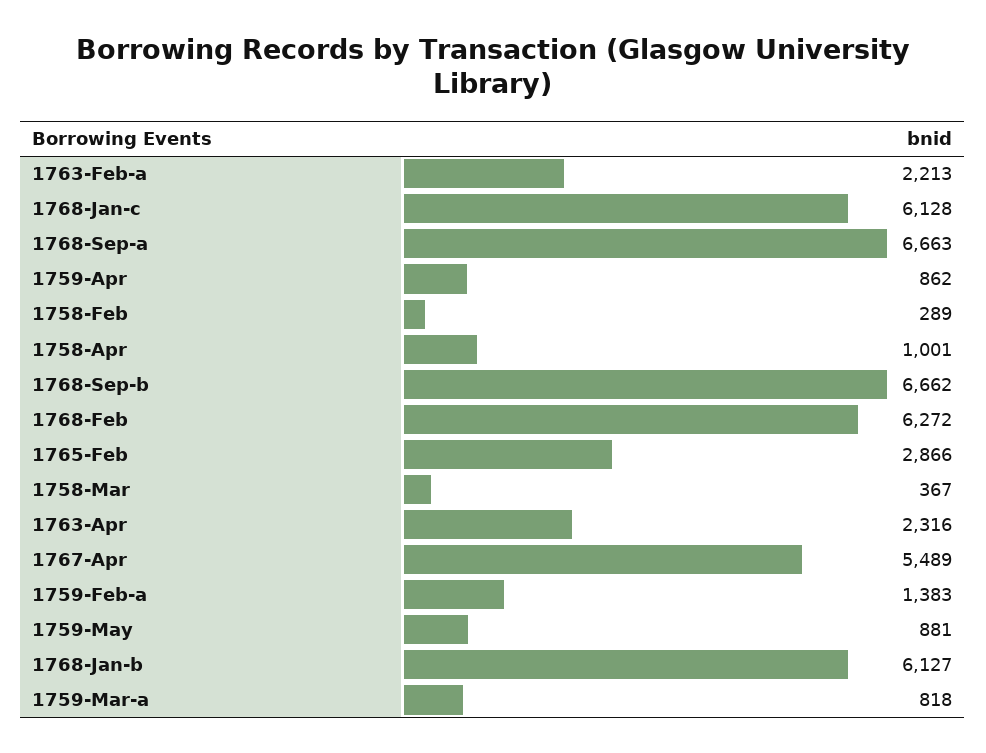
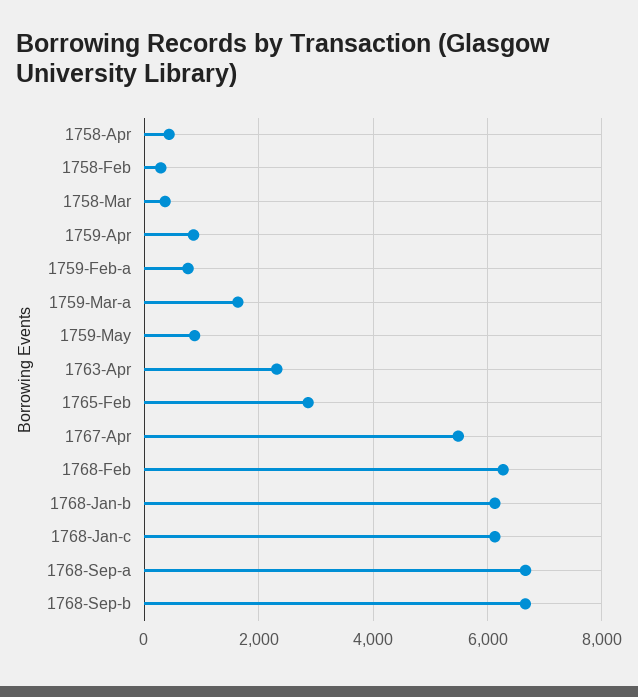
1763-Feb-a: 2213 -> none
1758-Apr: 1001 -> 400
1759-Feb-a: 1383 -> 800
1759-Mar-a: 818 -> 1600

